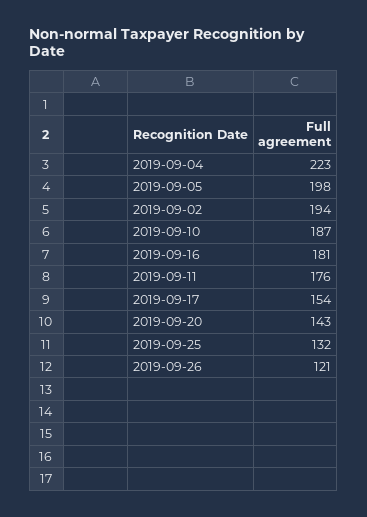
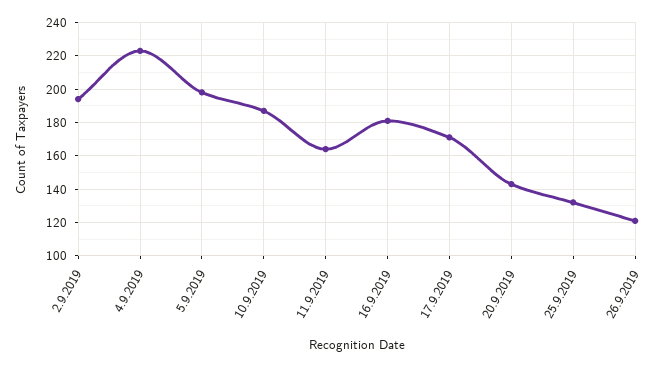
2019-09-11: 176 -> 165
2019-09-17: 154 -> 170

